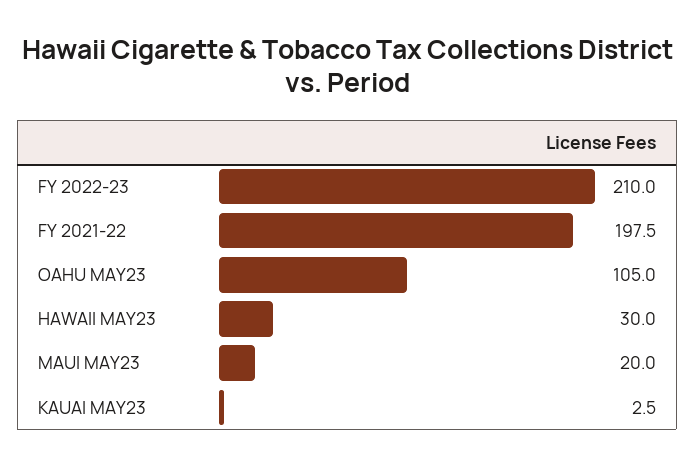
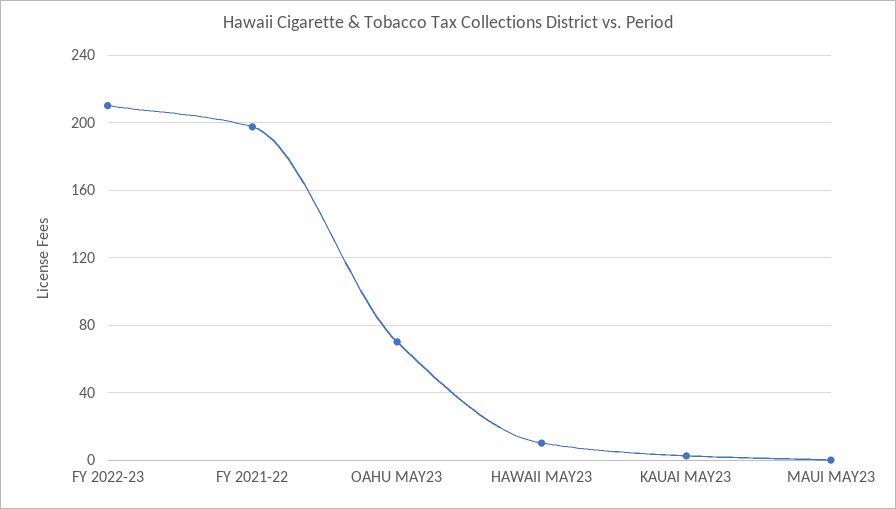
OAHU MAY23: 105 -> 70
HAWAII MAY23: 30 -> 10
MAUI MAY23: 20 -> 0

